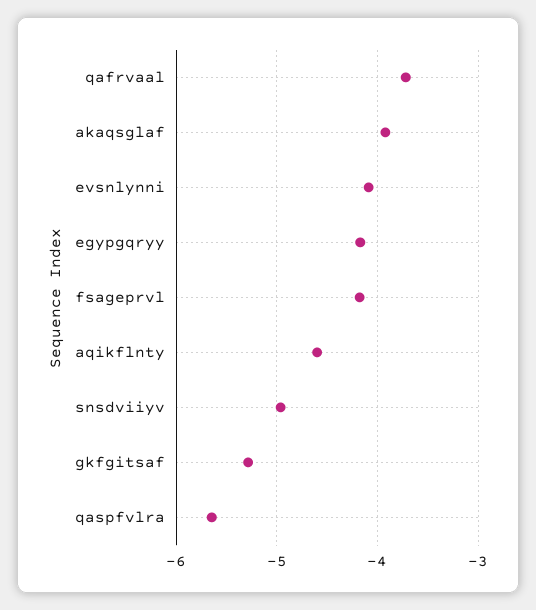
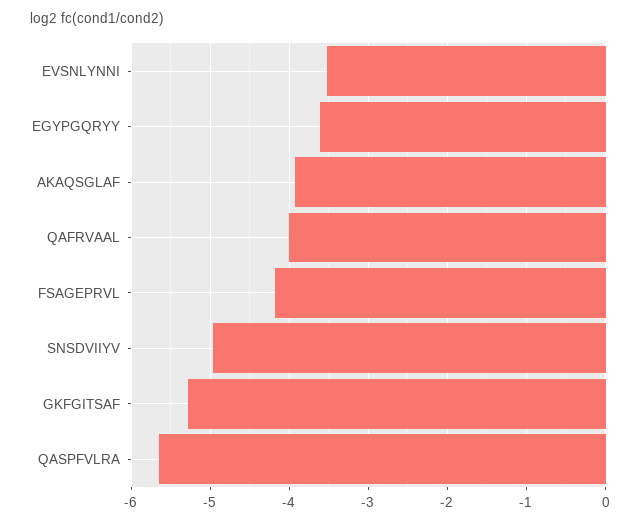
qafrvaal: -3.7 -> -4
evsnlynni: -4.1 -> -3.5
egypgqryy: -4.2 -> -3.6
aqikflnty: -4.6 -> none

